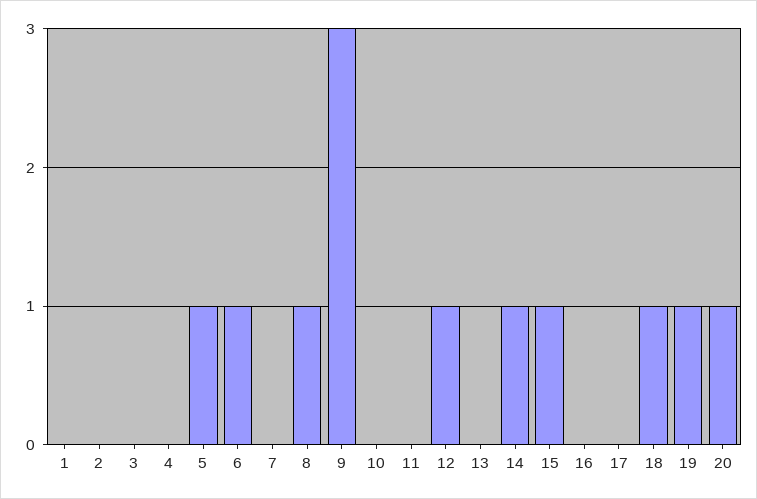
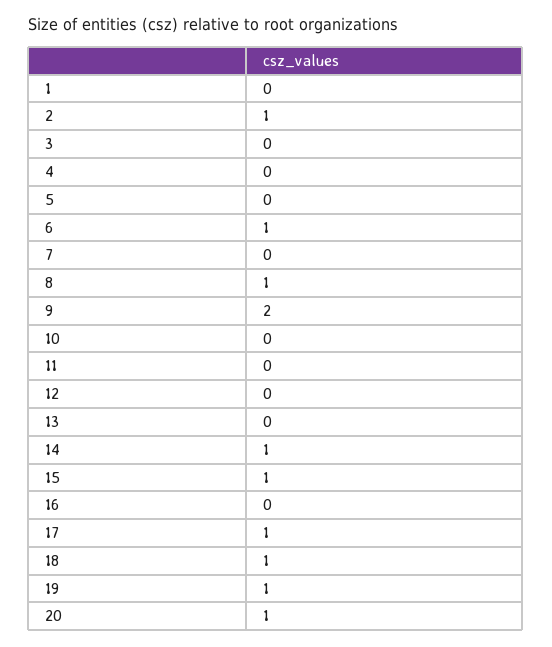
2: 0 -> 1
5: 1 -> 0
9: 3 -> 2
12: 1 -> 0
17: 0 -> 1

